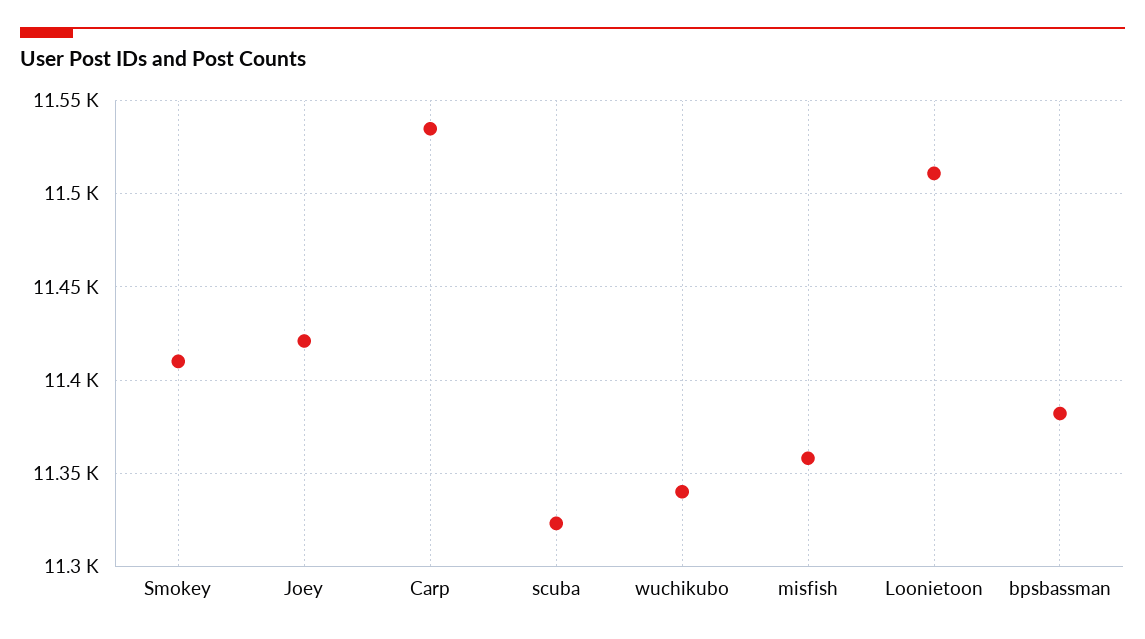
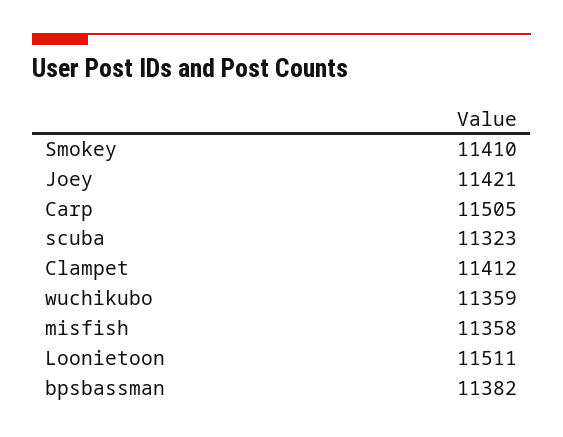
Carp: 11535 -> 11505
wuchikubo: 11340 -> 11359
Clampet: none -> 11412

